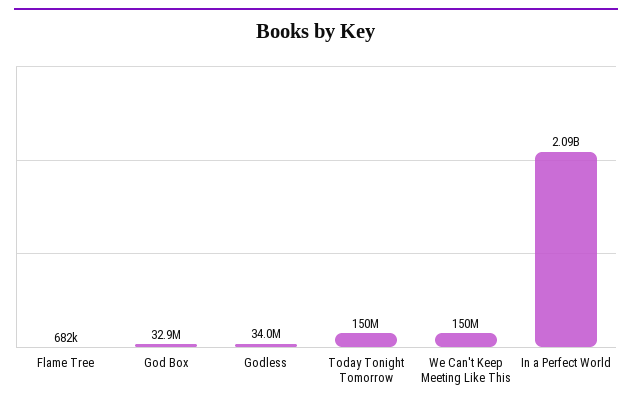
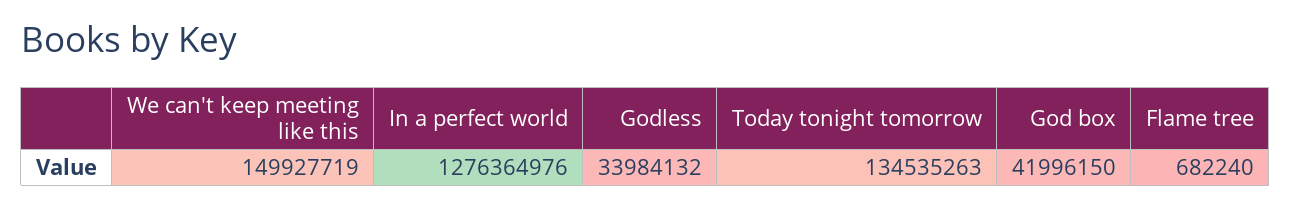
God Box: 32900000 -> 41996150
Today Tonight Tomorrow: 150000000 -> 134535263
In a Perfect World: 2090000000 -> 1276364976

